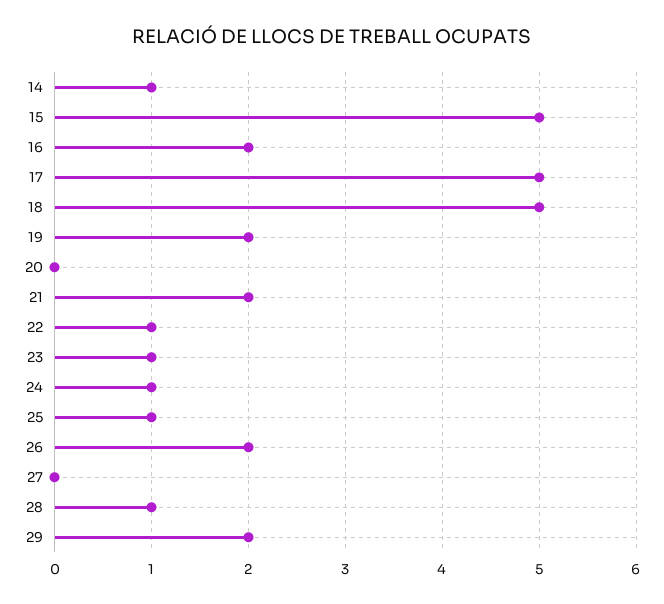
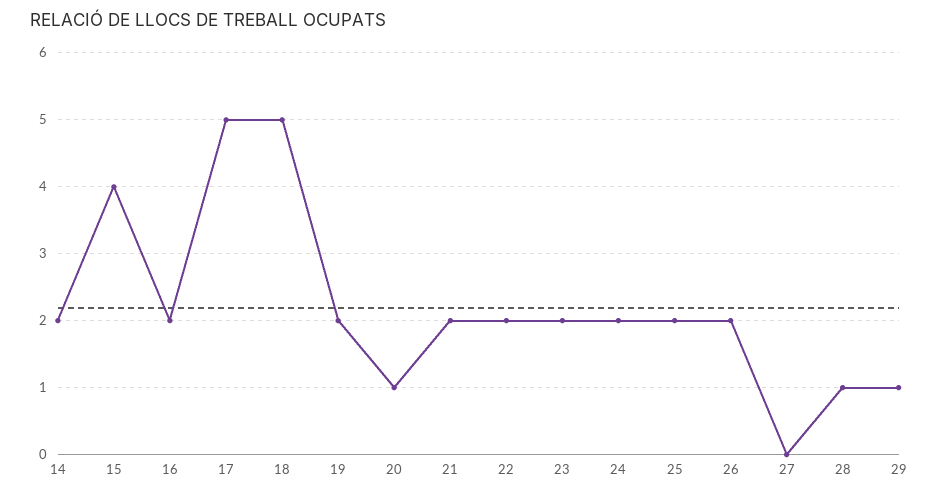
14: 1 -> 2
15: 5 -> 4
20: 0 -> 1
22: 1 -> 2
23: 1 -> 2
24: 1 -> 2
25: 1 -> 2
29: 2 -> 1

